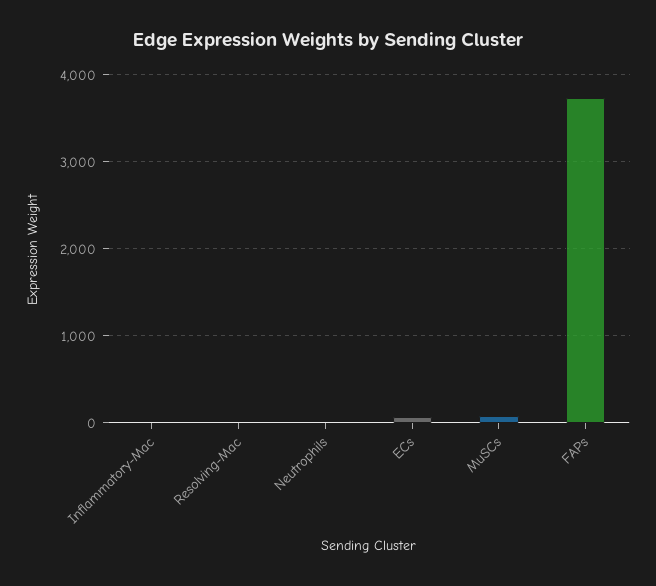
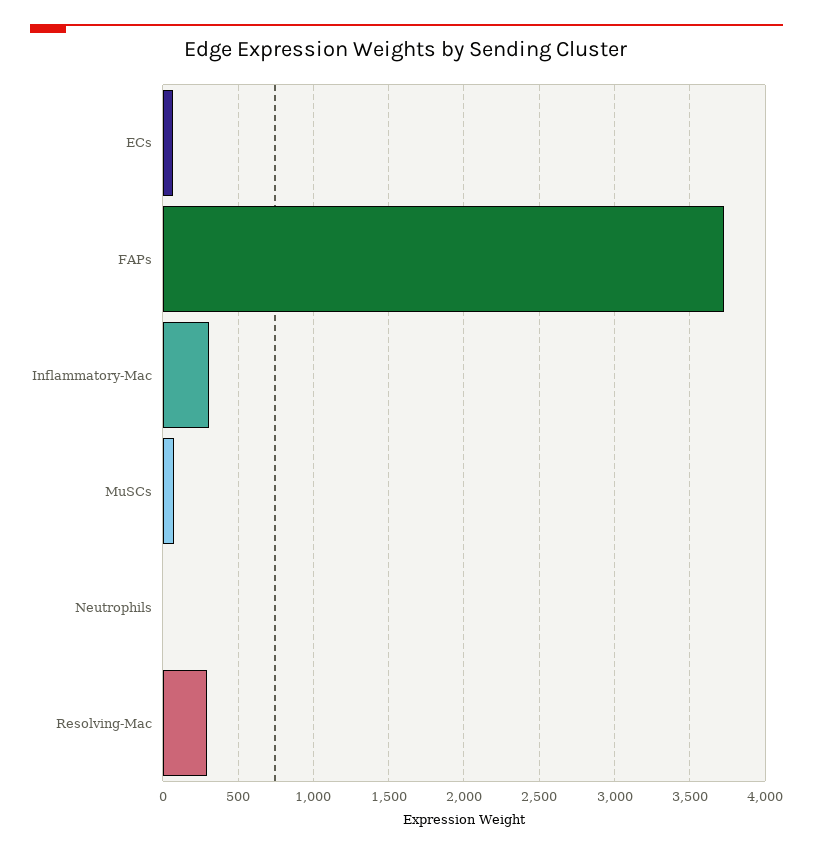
Inflammatory-Mac: 0 -> 300
Resolving-Mac: 0 -> 300

